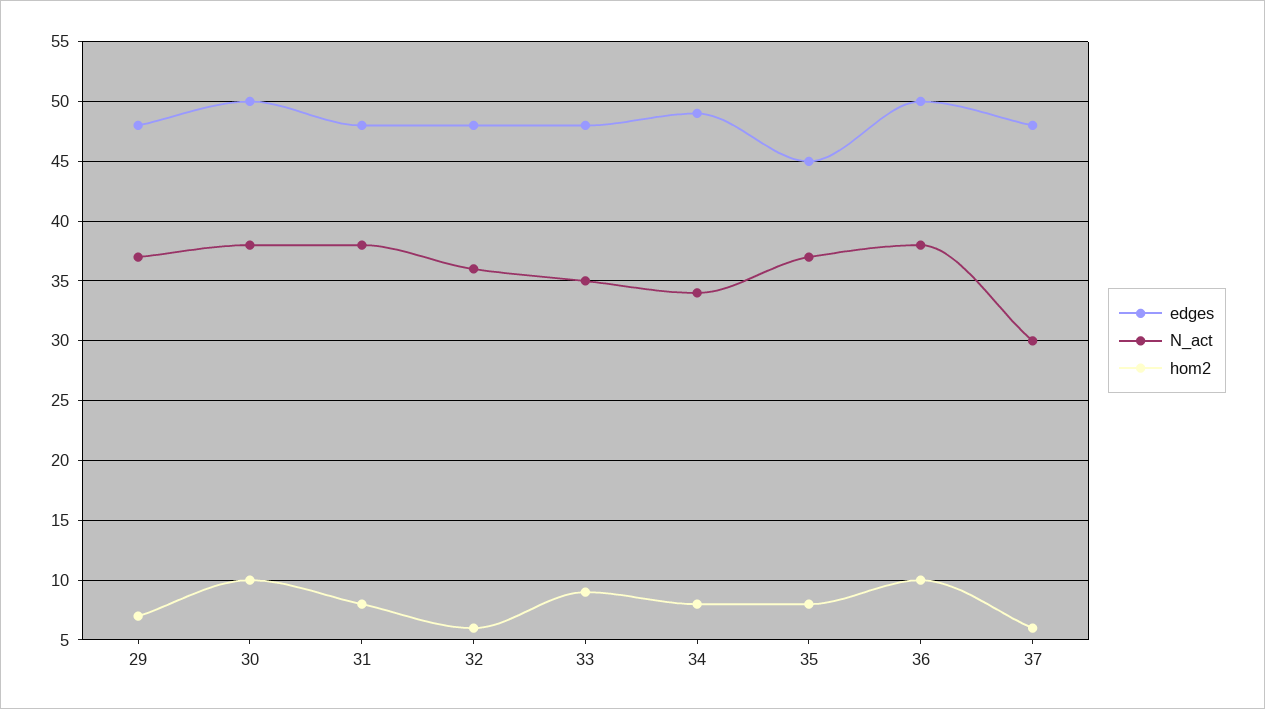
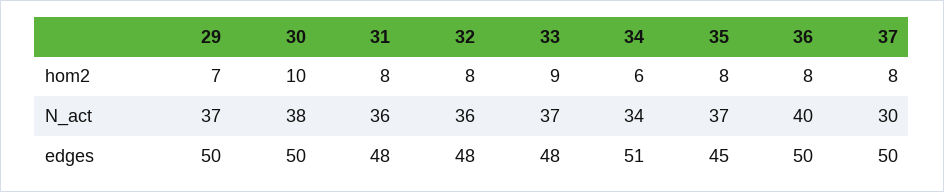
edges, 29: 48 -> 50
N_act, 31: 38 -> 36
hom2, 32: 6 -> 8
N_act, 33: 35 -> 37
edges, 34: 49 -> 51
hom2, 34: 8 -> 6
N_act, 36: 38 -> 40
hom2, 36: 10 -> 8
edges, 37: 48 -> 50
hom2, 37: 6 -> 8

